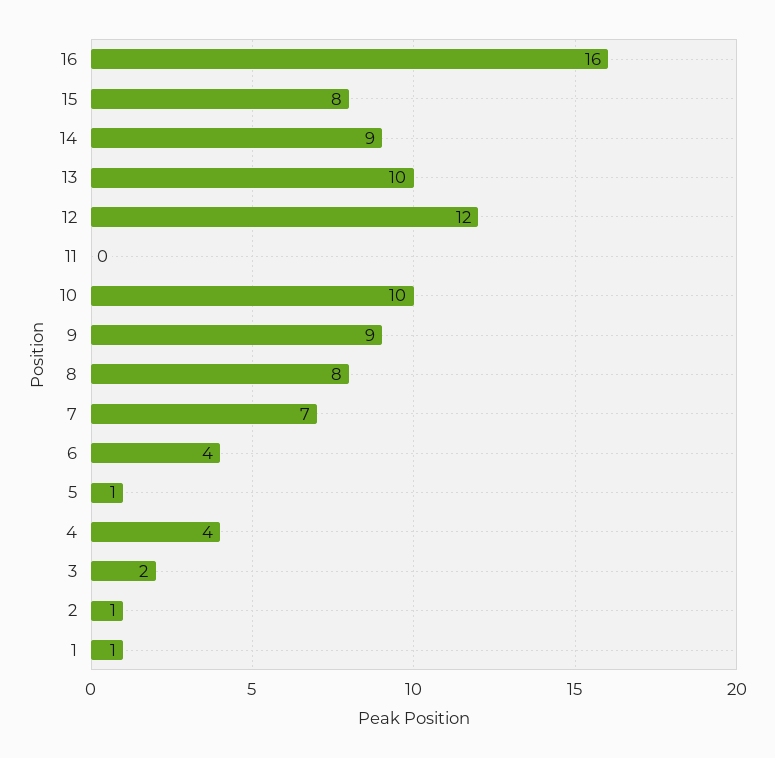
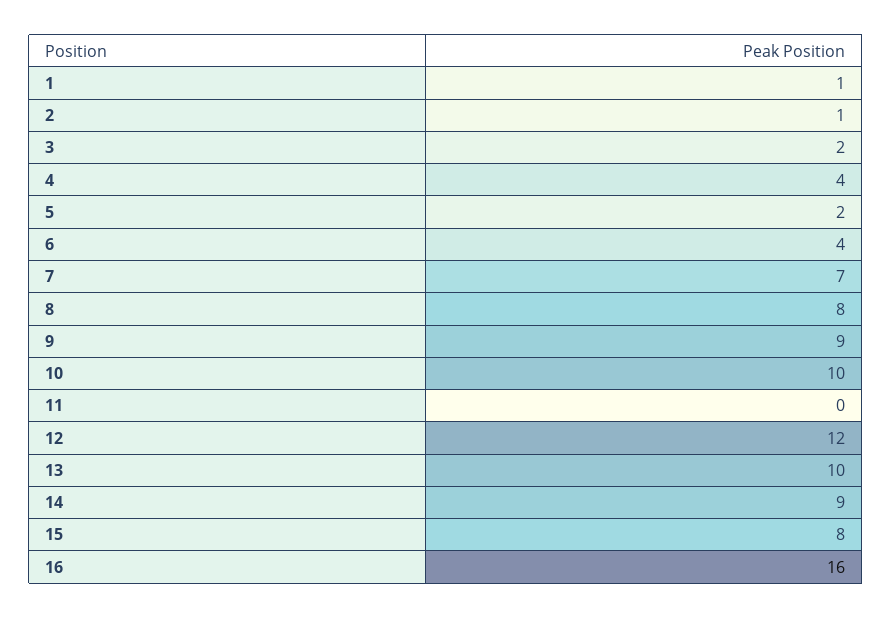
5: 1 -> 2

